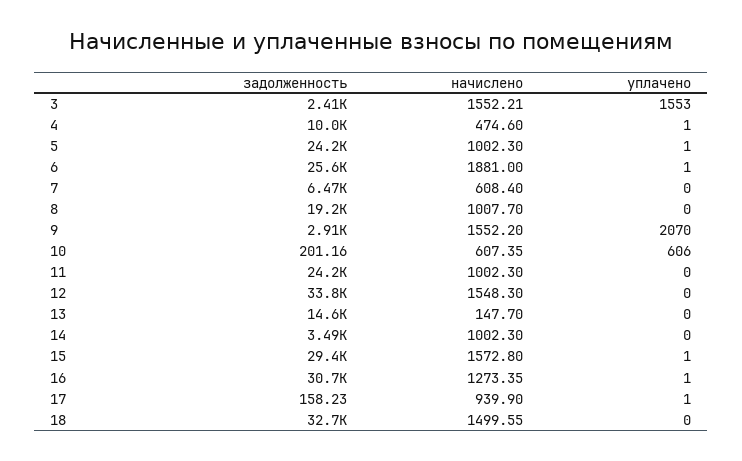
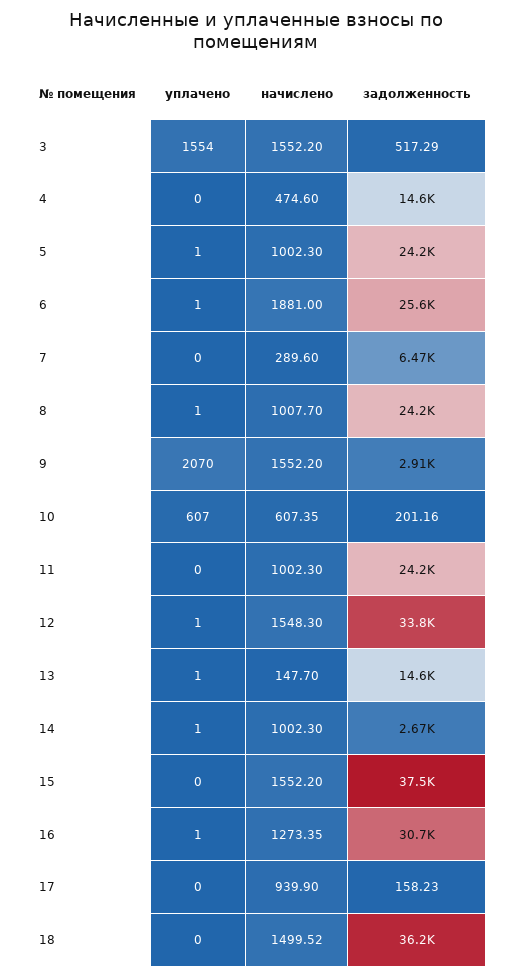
задолженность, 3: 2410 -> 517.29
начислено, 3: 1552.21 -> 1552.2
уплачено, 3: 1553 -> 1554
задолженность, 4: 10000 -> 14600
уплачено, 4: 1 -> 0
начислено, 7: 608.4 -> 289.6
задолженность, 8: 19200 -> 24200
уплачено, 8: 0 -> 1
уплачено, 10: 606 -> 607
уплачено, 12: 0 -> 1
уплачено, 13: 0 -> 1
задолженность, 14: 3490 -> 2670
уплачено, 14: 0 -> 1
задолженность, 15: 29400 -> 37500
начислено, 15: 1572.8 -> 1552.2
уплачено, 15: 1 -> 0
уплачено, 17: 1 -> 0
задолженность, 18: 32700 -> 36200
начислено, 18: 1499.55 -> 1499.52

